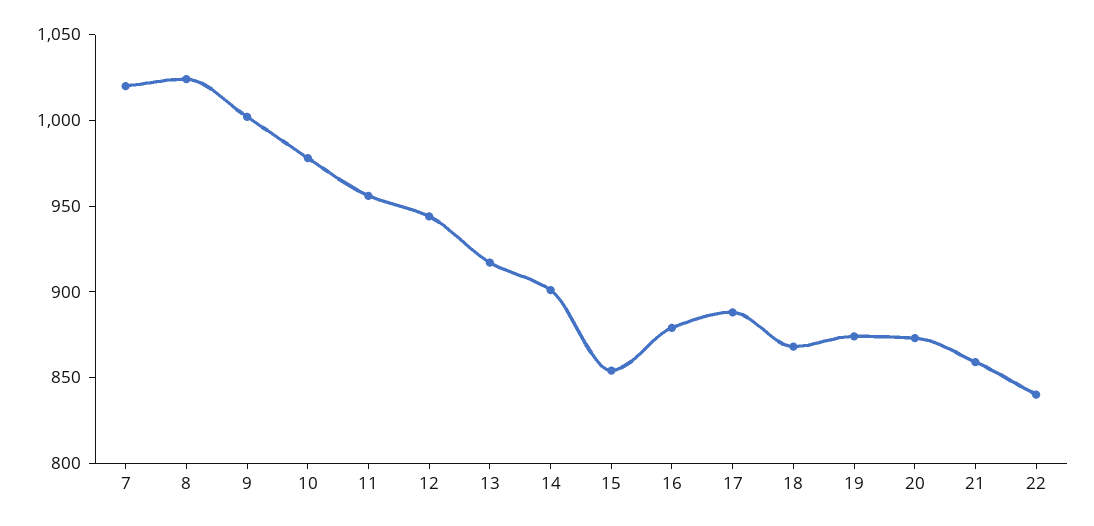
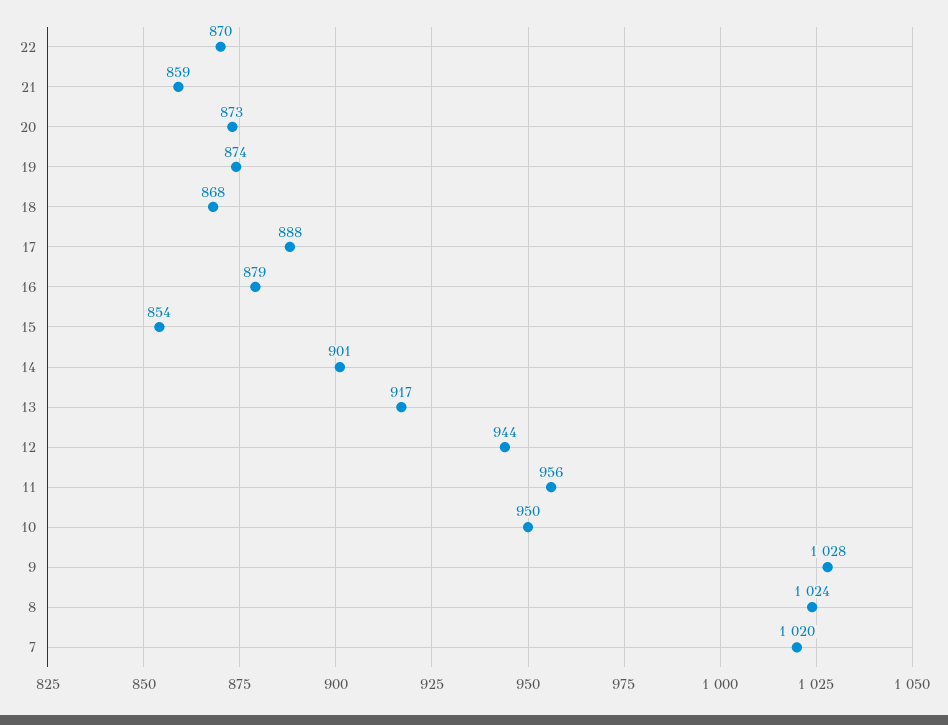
9: 1000 -> 1028
10: 980 -> 950
22: 840 -> 870

